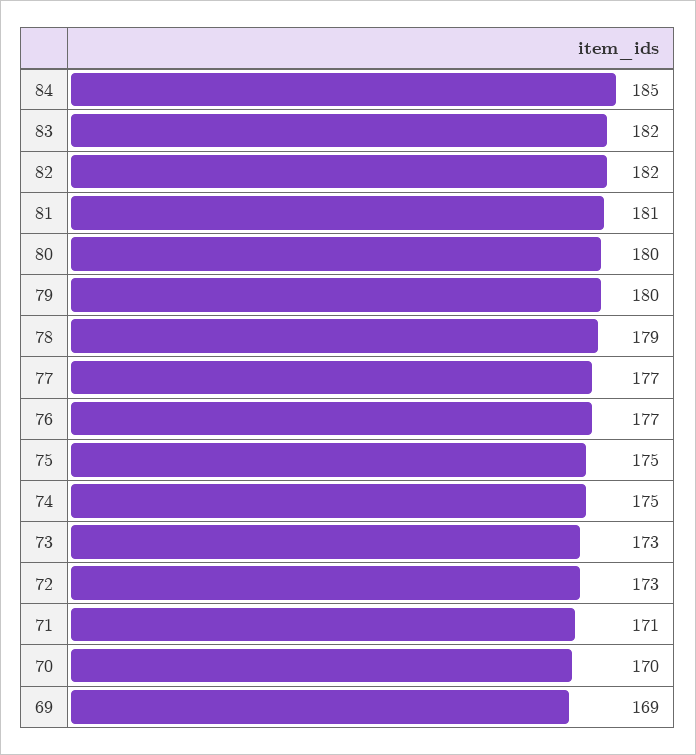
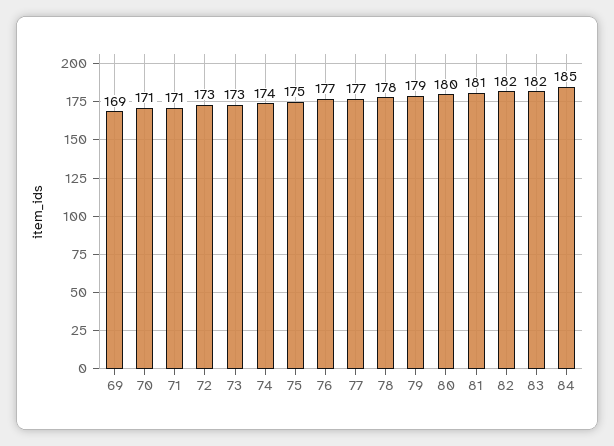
79: 180 -> 179
78: 179 -> 178
74: 175 -> 174
70: 170 -> 171

